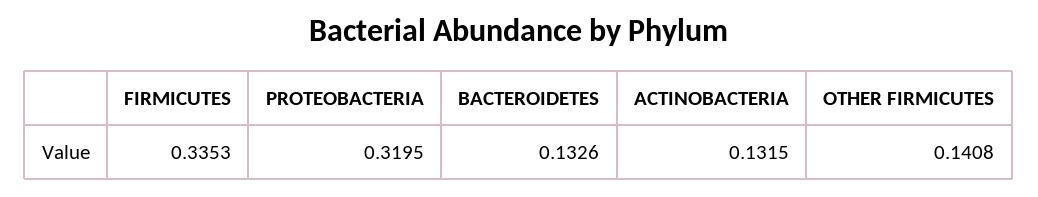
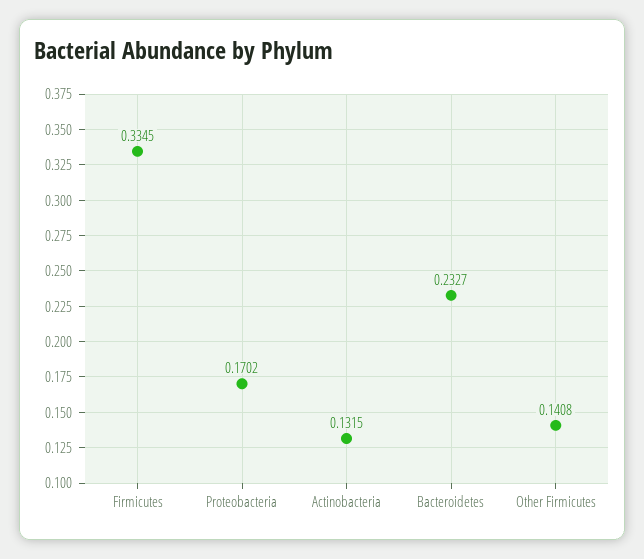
FIRMICUTES: 0.3353 -> 0.3345
PROTEOBACTERIA: 0.3195 -> 0.1702
BACTEROIDETES: 0.1326 -> 0.2327

